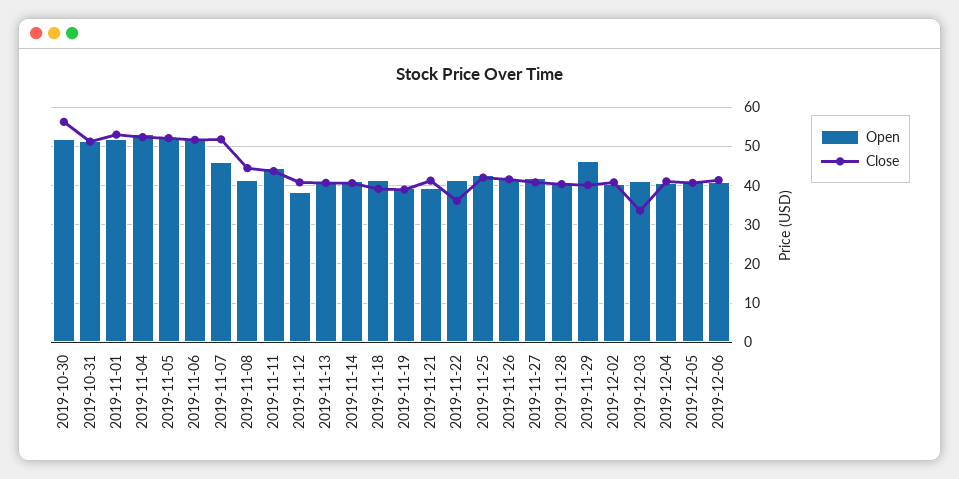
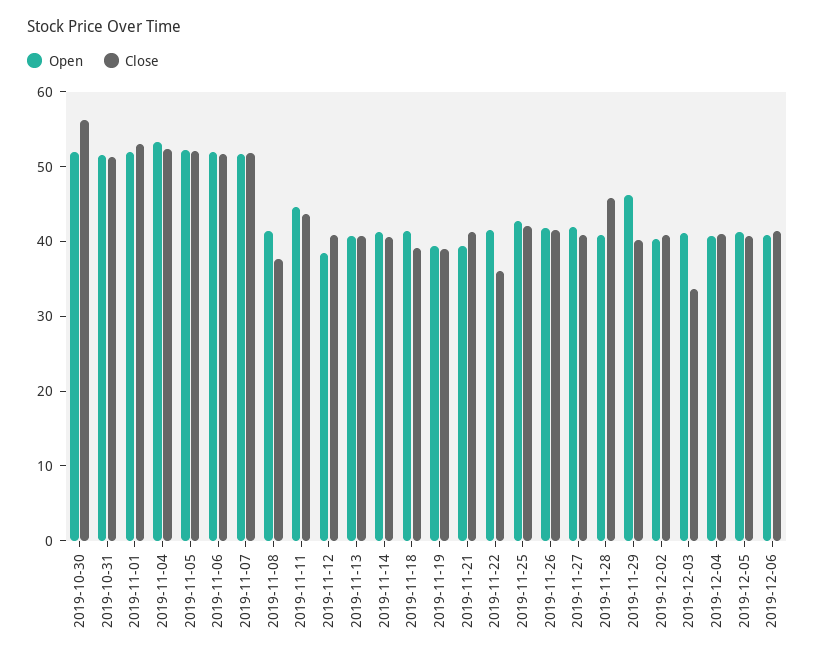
Open, 2019-11-07: 46 -> 52
Close, 2019-11-08: 44 -> 38
Close, 2019-11-28: 40 -> 46

